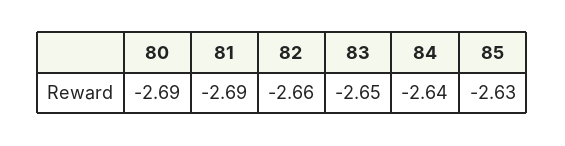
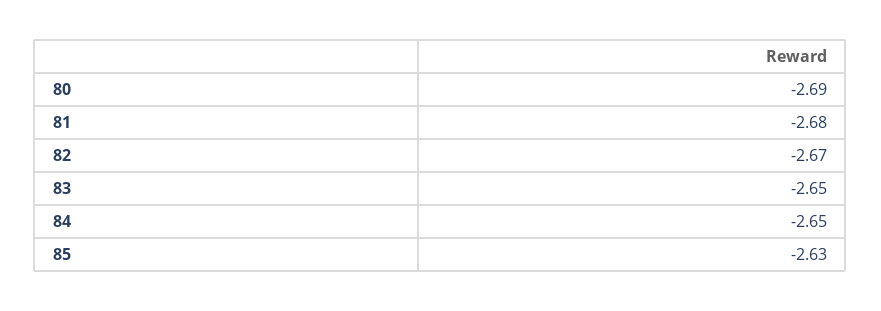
81: -2.69 -> -2.68
82: -2.66 -> -2.67
84: -2.64 -> -2.65

